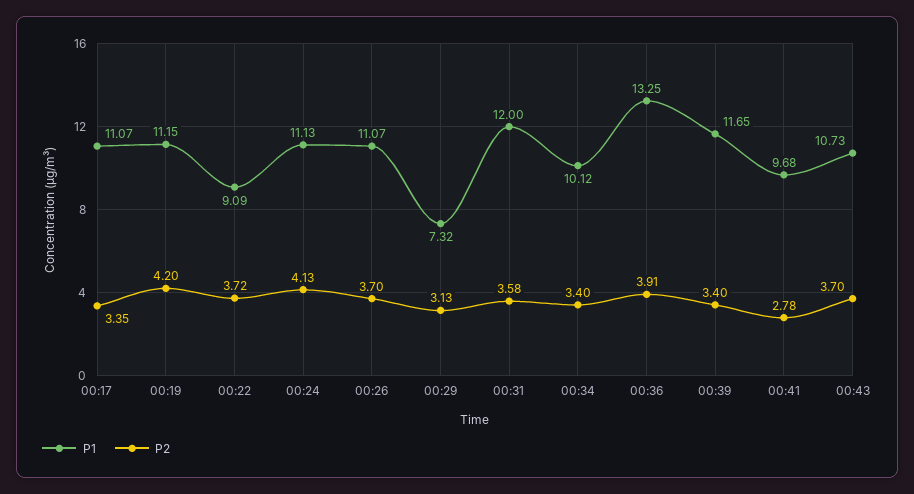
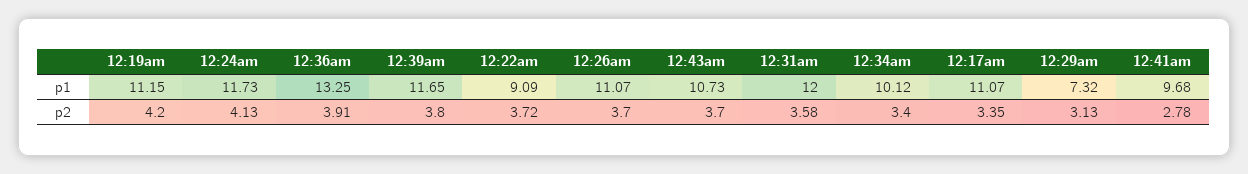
P1, 00:24: 11.13 -> 11.73
P2, 00:39: 3.4 -> 3.8

